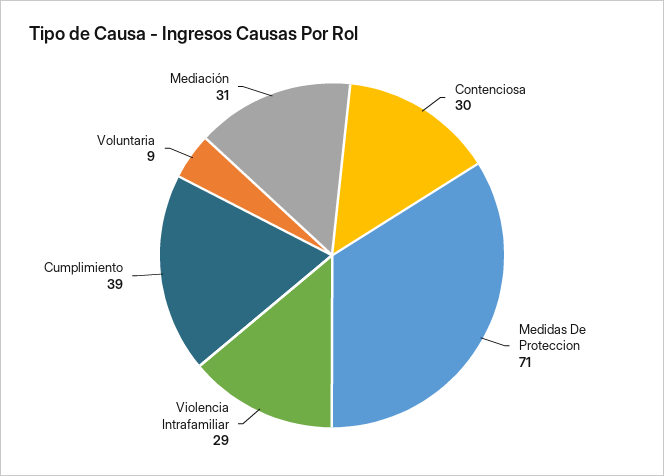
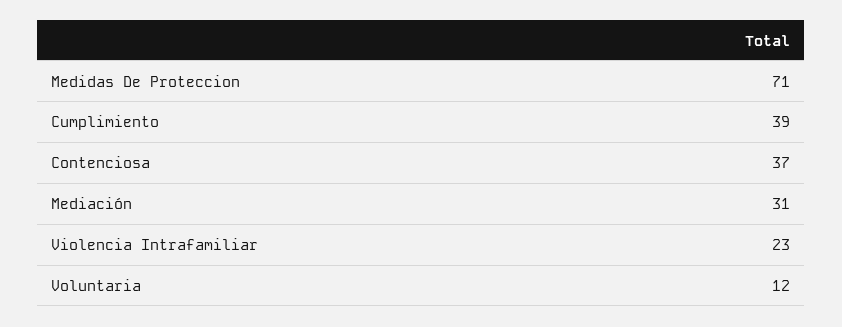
Contenciosa: 30 -> 37
Violencia Intrafamiliar: 29 -> 23
Voluntaria: 9 -> 12

